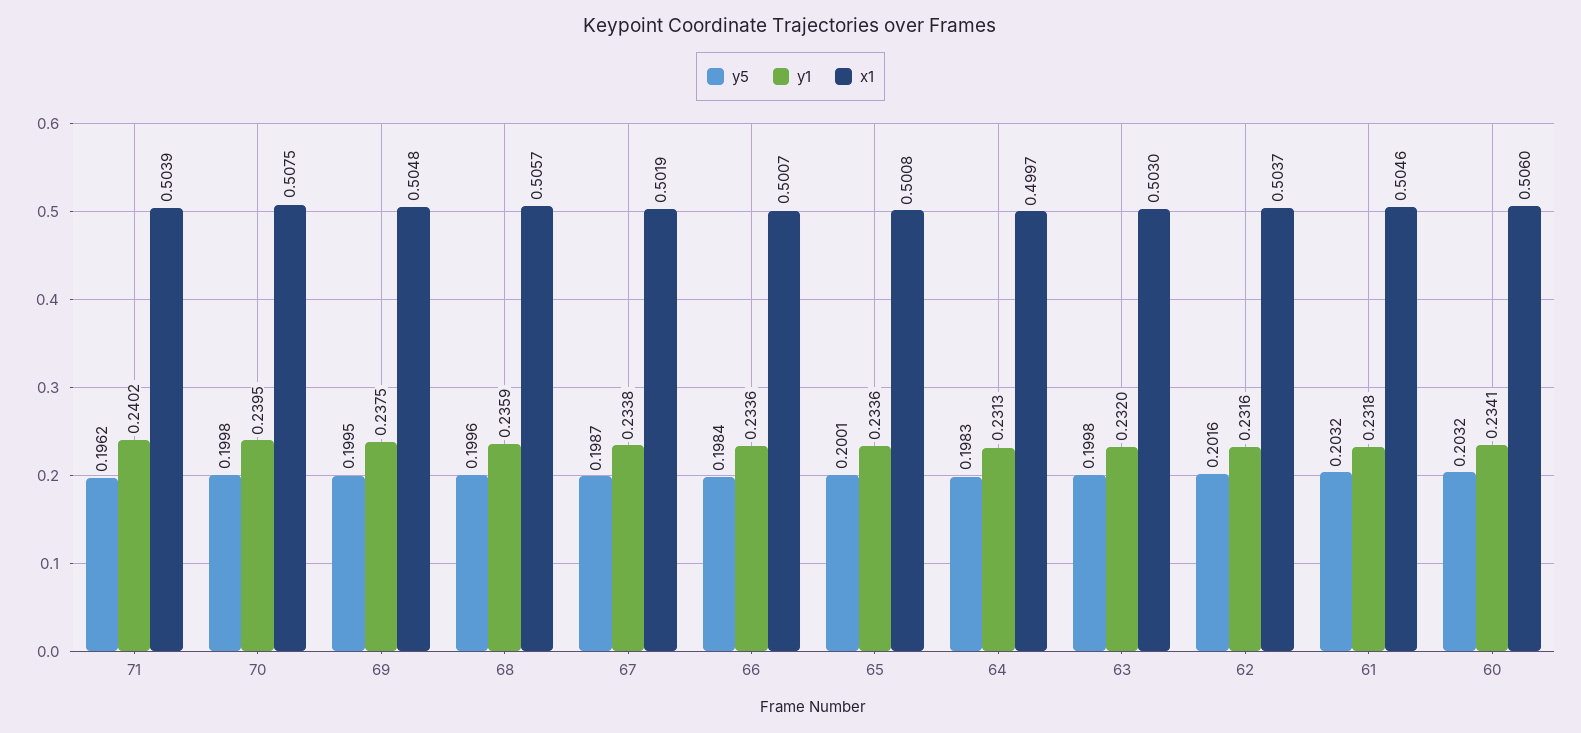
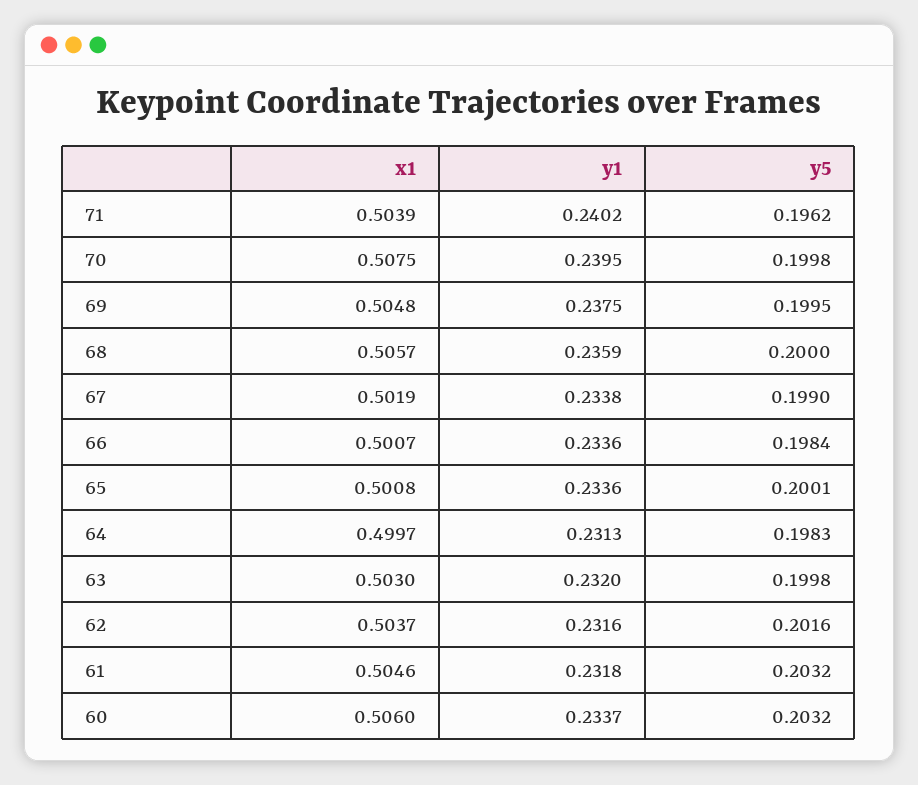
y5, 68: 0.1996 -> 0.2
y5, 67: 0.1987 -> 0.199
y1, 60: 0.2341 -> 0.2337

